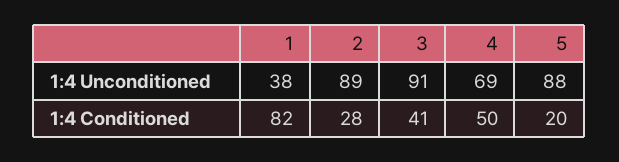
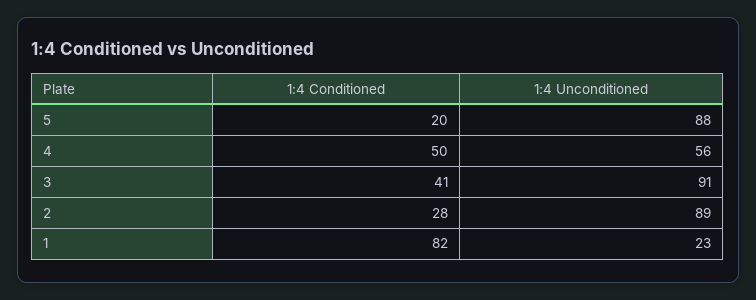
1, 1:4 Unconditioned: 38 -> 23
4, 1:4 Unconditioned: 69 -> 56

